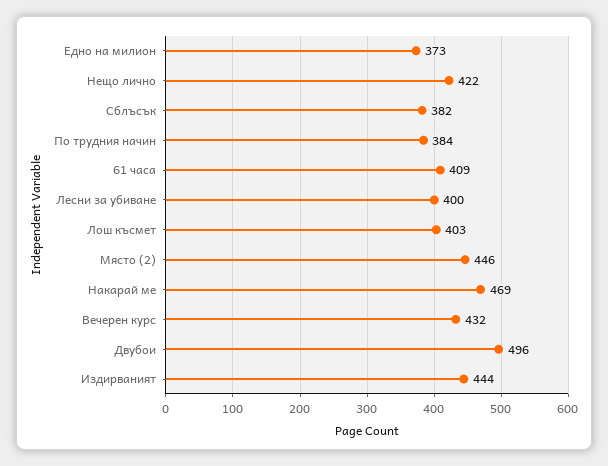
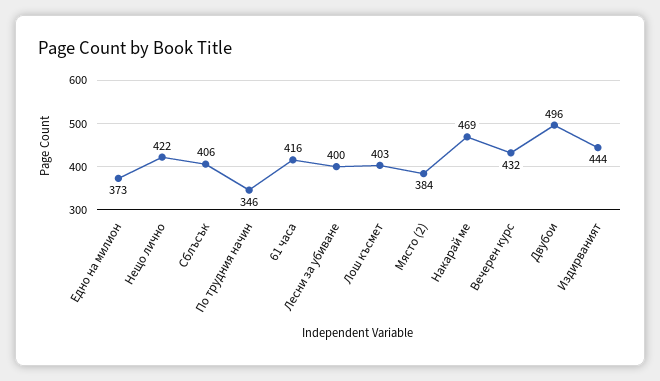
Сблъсък: 382 -> 406
По трудния начин: 384 -> 346
61 часа: 409 -> 416
Място (2): 446 -> 384

